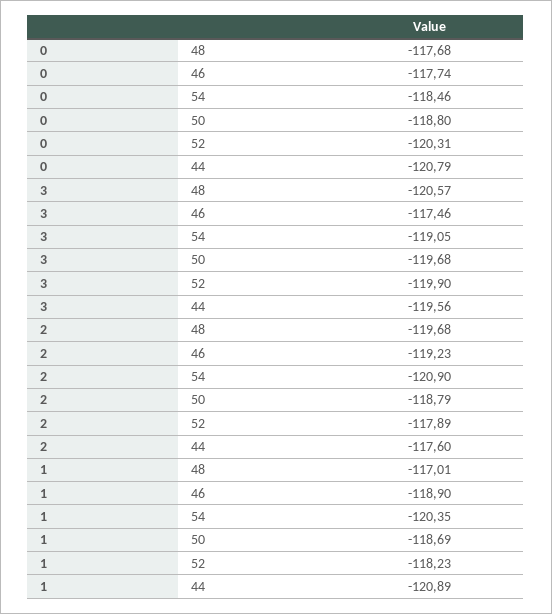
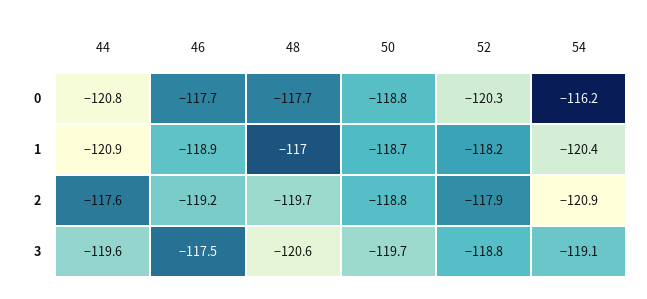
0, 54: -118.46 -> -116.2
3, 52: -119.9 -> -118.8

